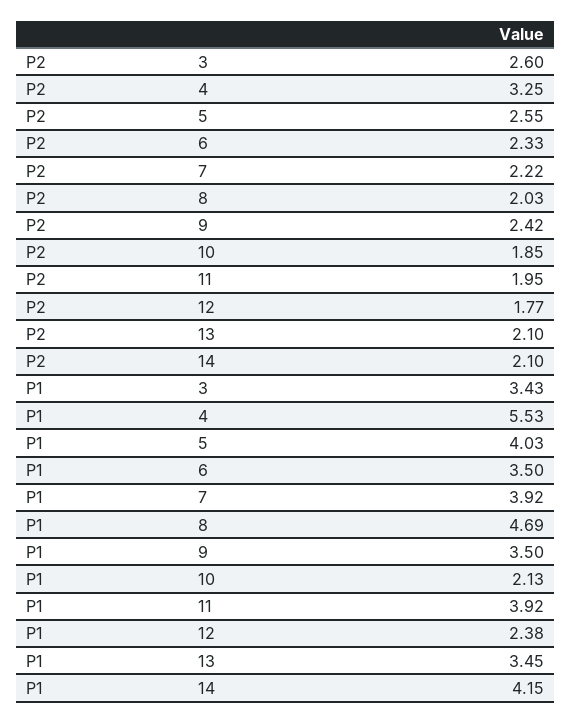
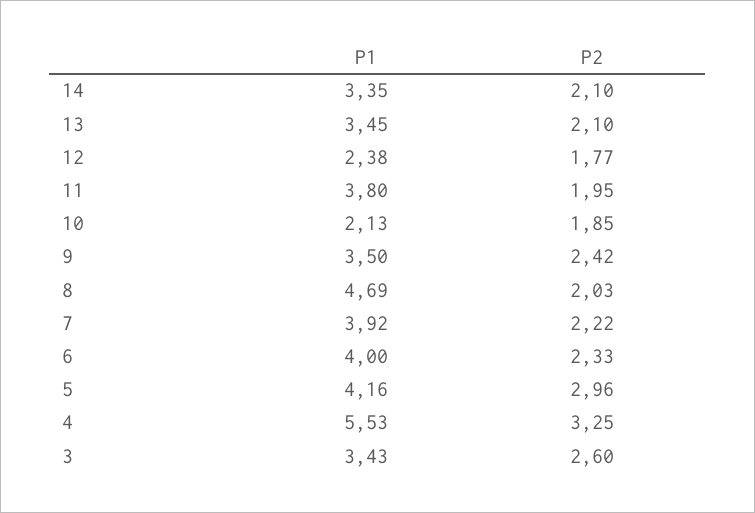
P2, 5: 2.55 -> 2.96
P1, 5: 4.03 -> 4.16
P1, 6: 3.5 -> 4
P1, 11: 3.92 -> 3.8
P1, 14: 4.15 -> 3.35

